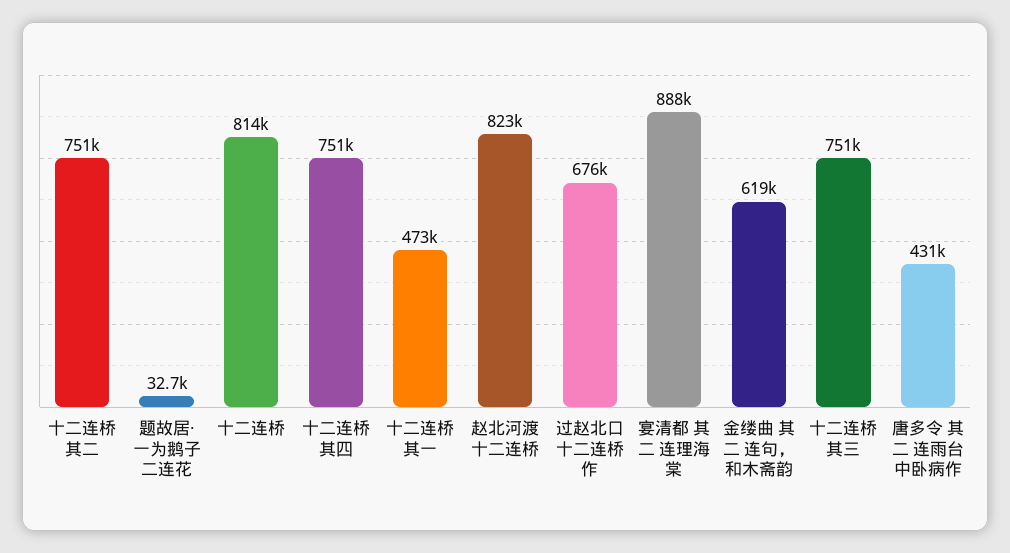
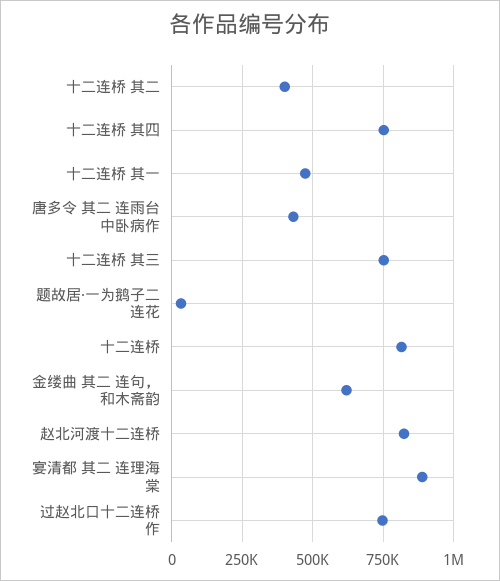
十二连桥 其二: 751000 -> 400000
过赵北口十二连桥作: 676000 -> 750000

